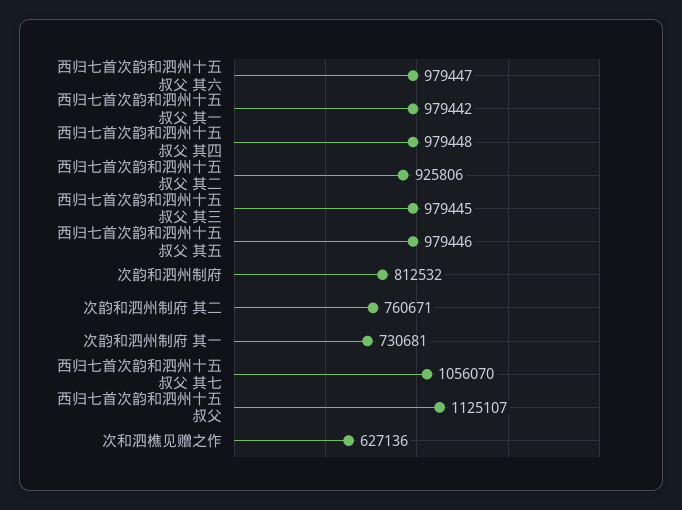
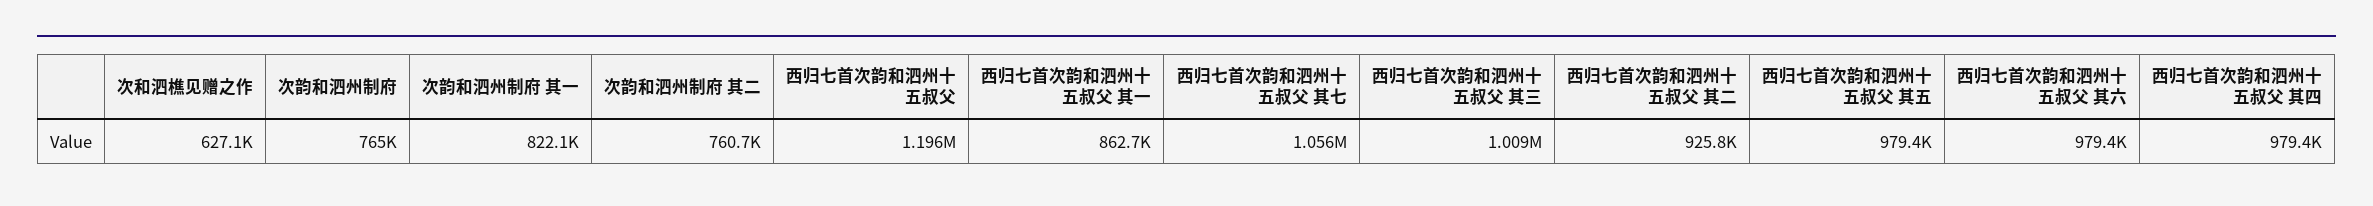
西归七首次韵和泗州十五叔父 其一: 979442 -> 862700
西归七首次韵和泗州十五叔父 其三: 979445 -> 1009000
次韵和泗州制府: 812532 -> 765000
次韵和泗州制府 其一: 730681 -> 822100
西归七首次韵和泗州十五叔父: 1125107 -> 1196000

